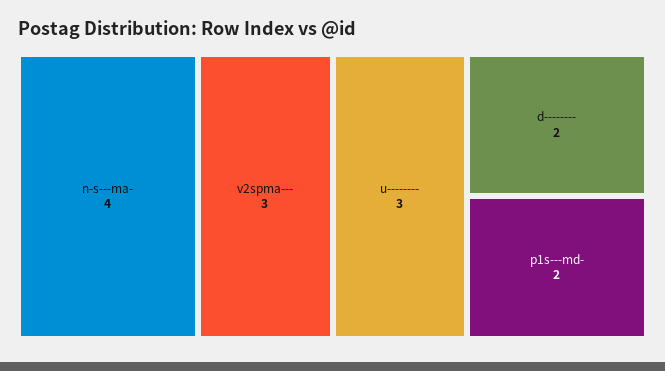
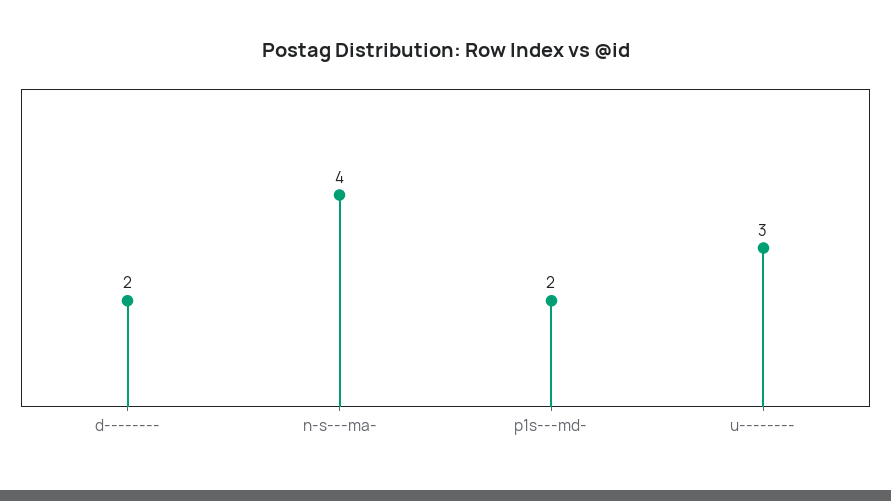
v2spma---: 3 -> none

